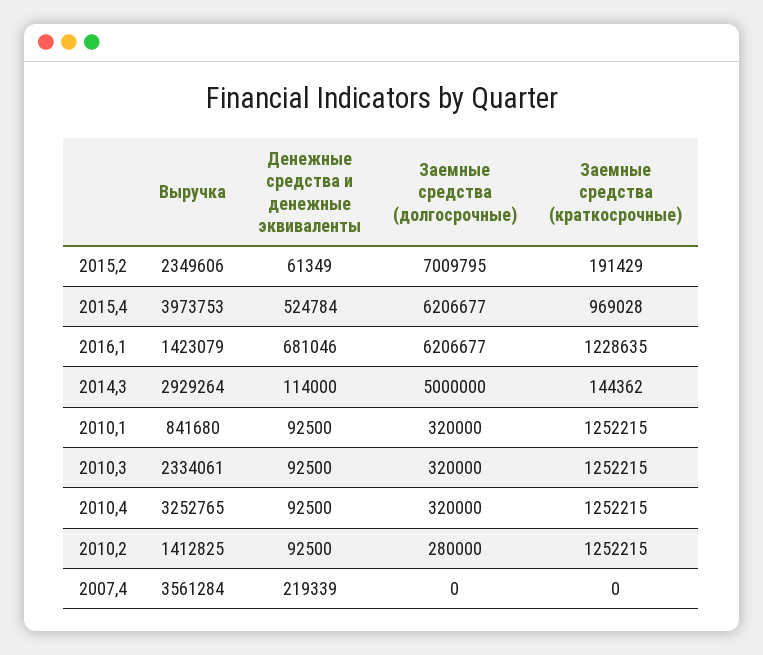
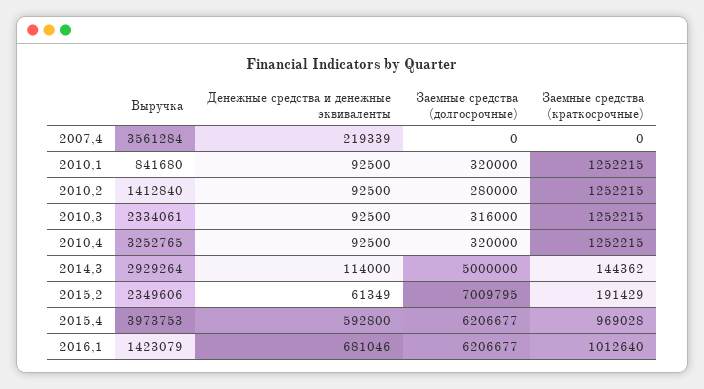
Денежные средства и денежные эквиваленты, 2015,4: 524784 -> 592800
Заемные средства (краткосрочные), 2016,1: 1228635 -> 1012640
Заемные средства (долгосрочные), 2010,3: 320000 -> 316000
Выручка, 2010,2: 1412825 -> 1412840

